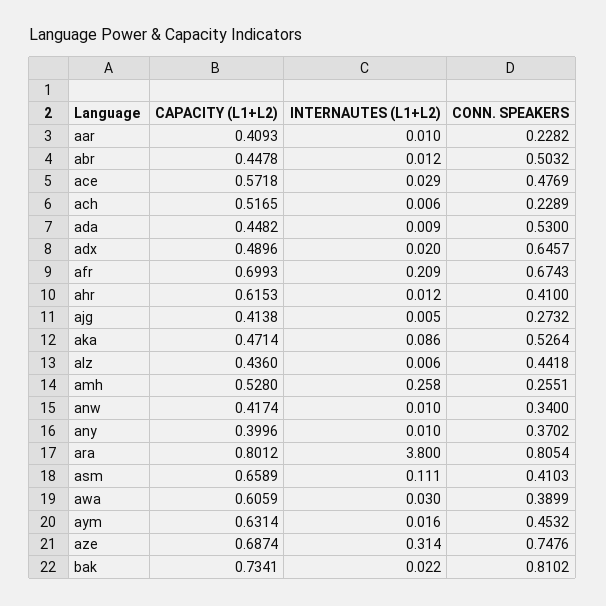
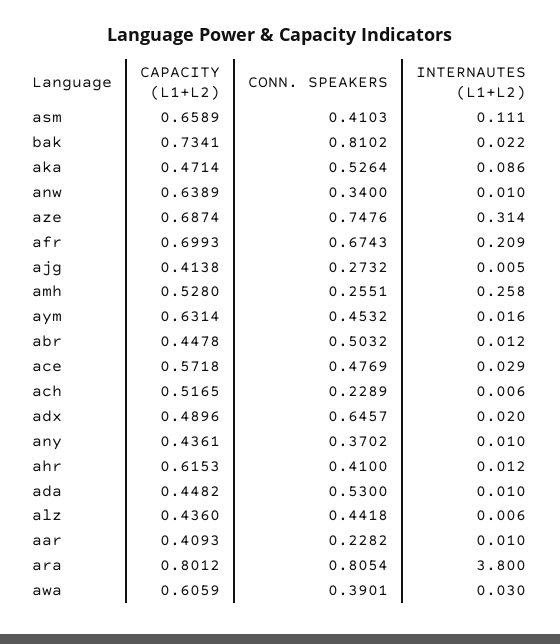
INTERNAUTES (L1+L2), ada: 0.009 -> 0.01
CAPACITY (L1+L2), anw: 0.4174 -> 0.6389
CAPACITY (L1+L2), any: 0.3996 -> 0.4361
CONN. SPEAKERS, awa: 0.3899 -> 0.3901

